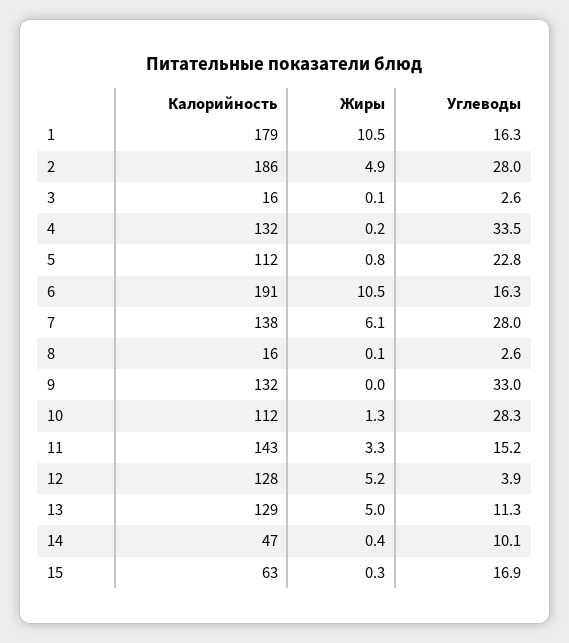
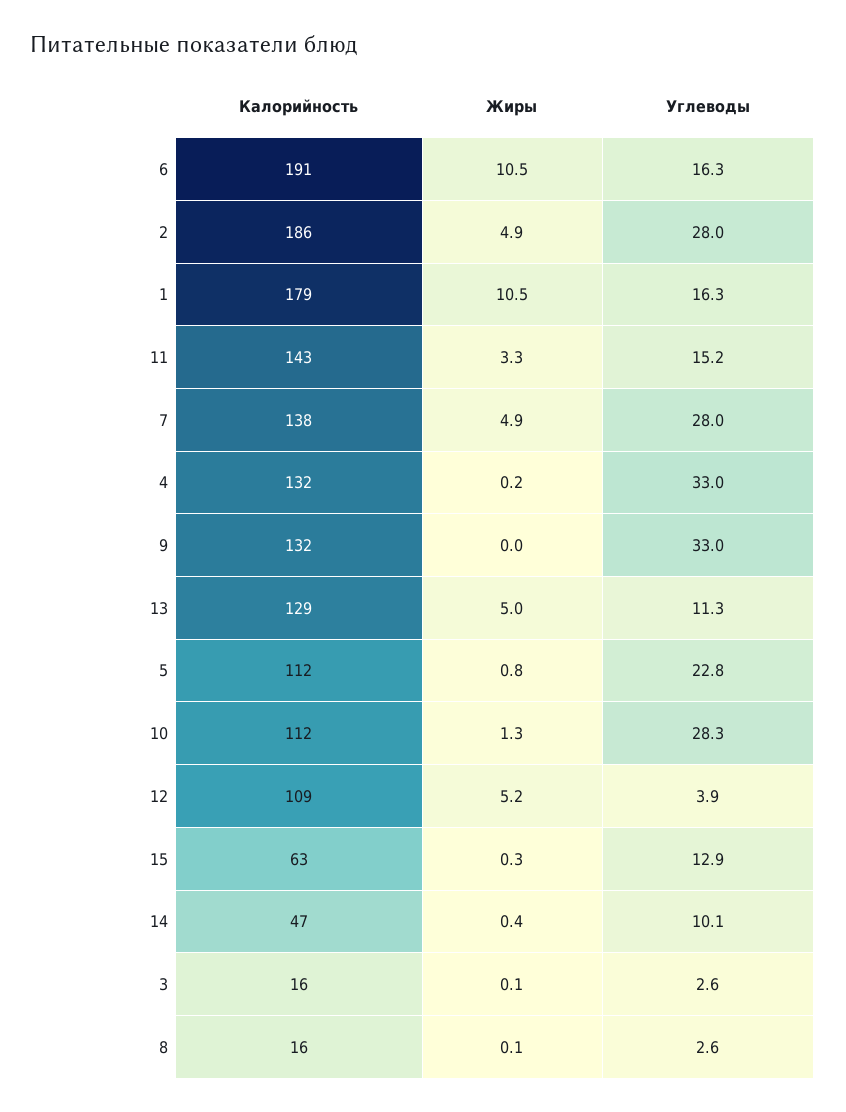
Углеводы, 4: 33.5 -> 33
Жиры, 7: 6.1 -> 4.9
Калорийность, 12: 128 -> 109
Углеводы, 15: 16.9 -> 12.9

